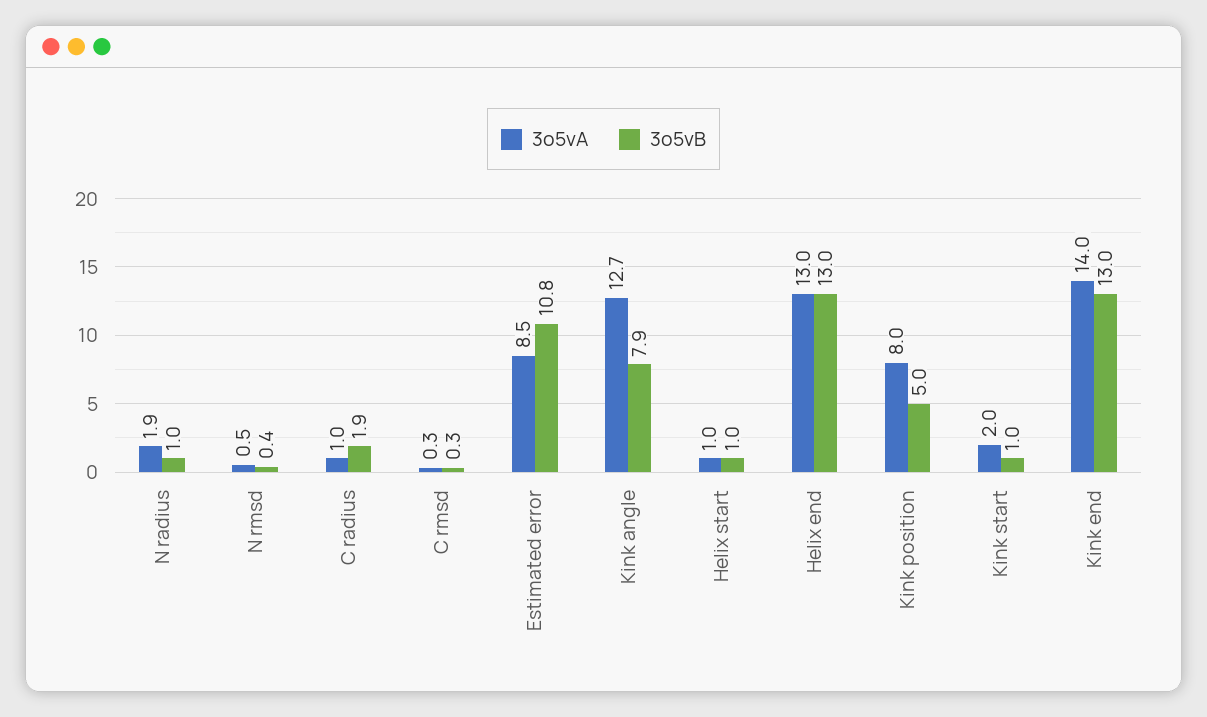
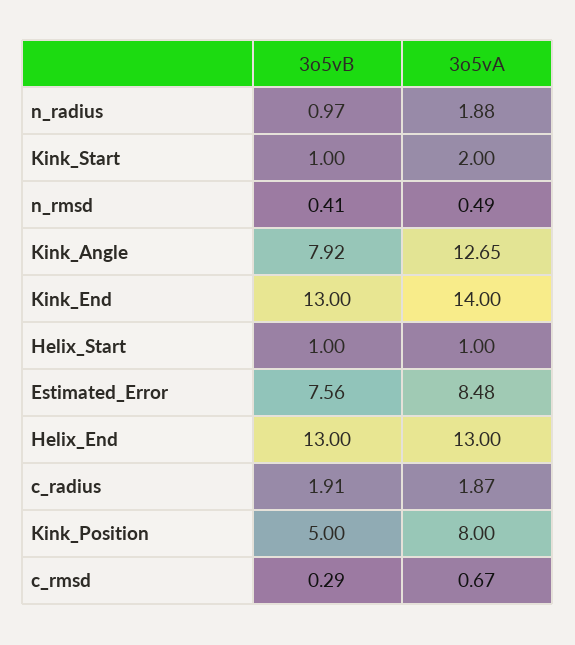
3o5vA, C radius: 1 -> 1.87
3o5vA, C rmsd: 0.3 -> 0.67
3o5vB, Estimated error: 10.8 -> 7.56

